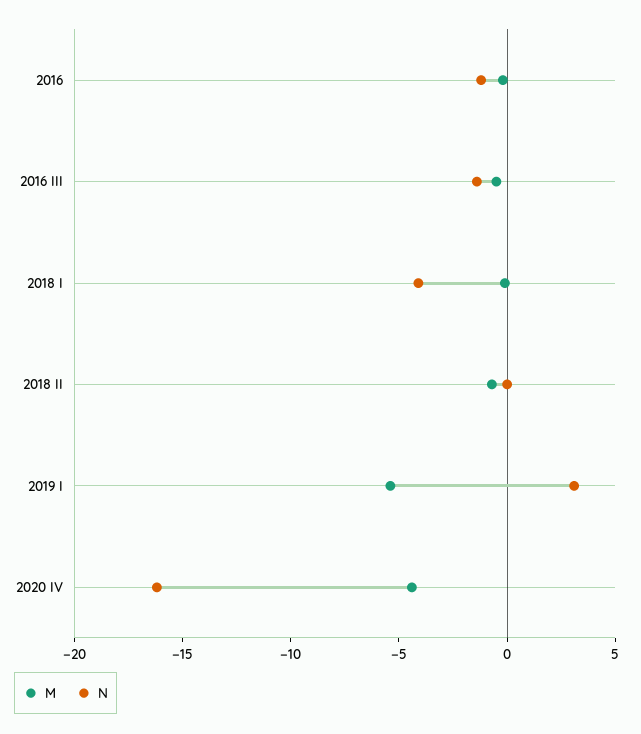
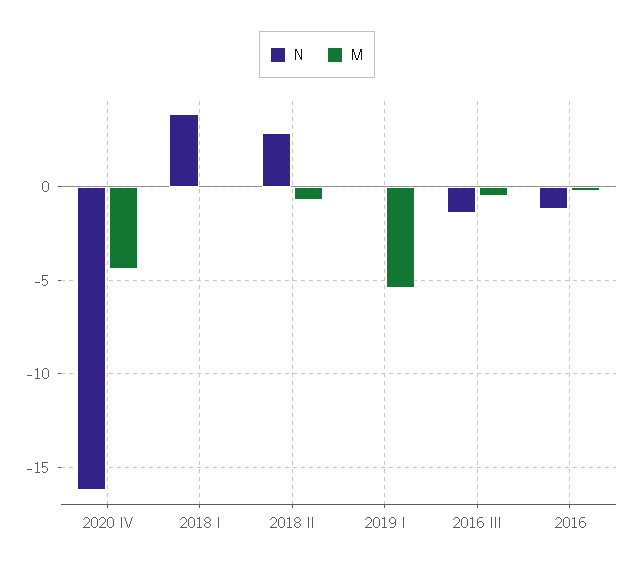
N, 2018 I: -4 -> 4
N, 2018 II: 0 -> 3
N, 2019 I: 3 -> 0

